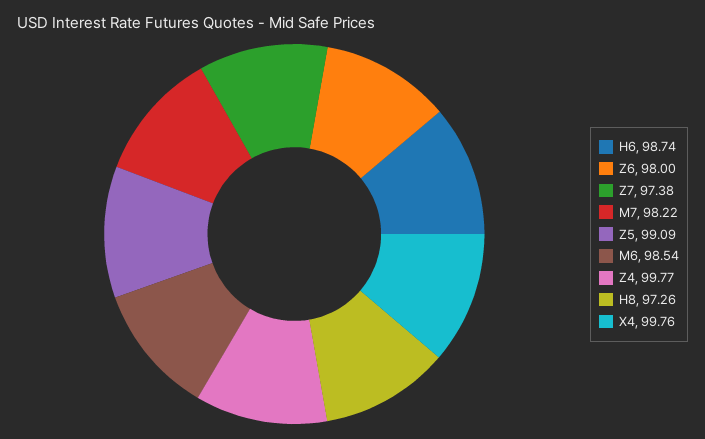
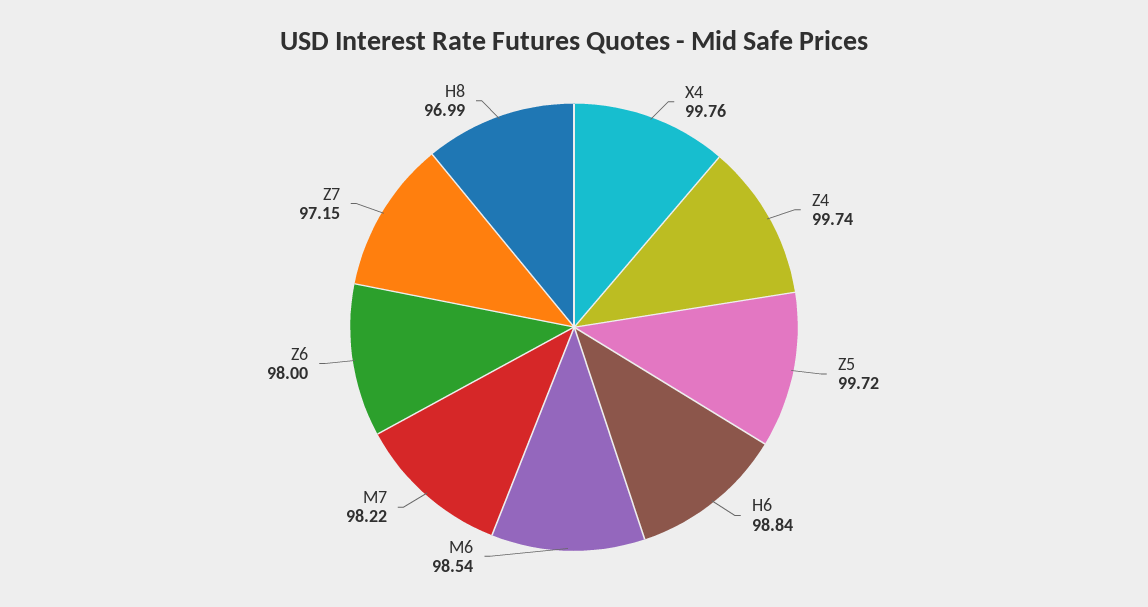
H6: 98.74 -> 98.84
Z7: 97.38 -> 97.15
Z5: 99.09 -> 99.72
Z4: 99.77 -> 99.74
H8: 97.26 -> 96.99

